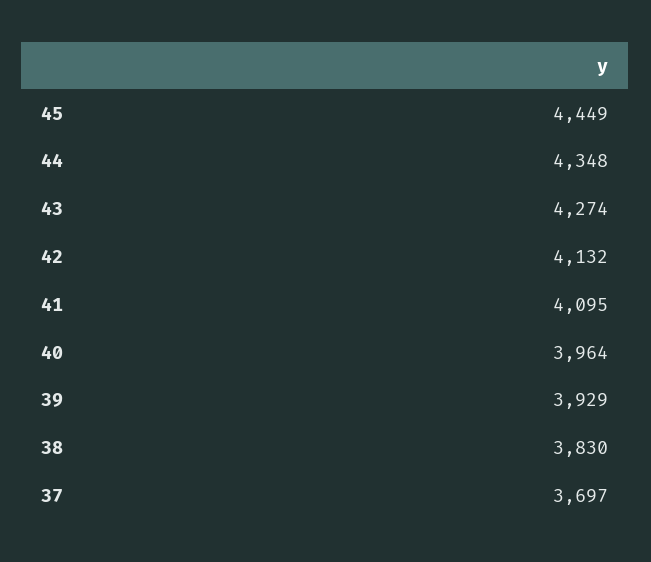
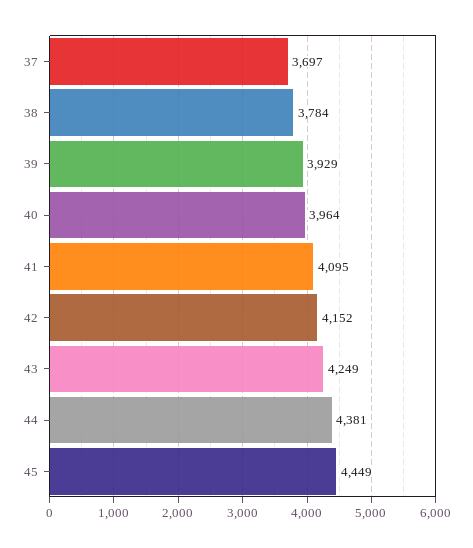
44: 4348 -> 4381
43: 4274 -> 4249
42: 4132 -> 4152
38: 3830 -> 3784

